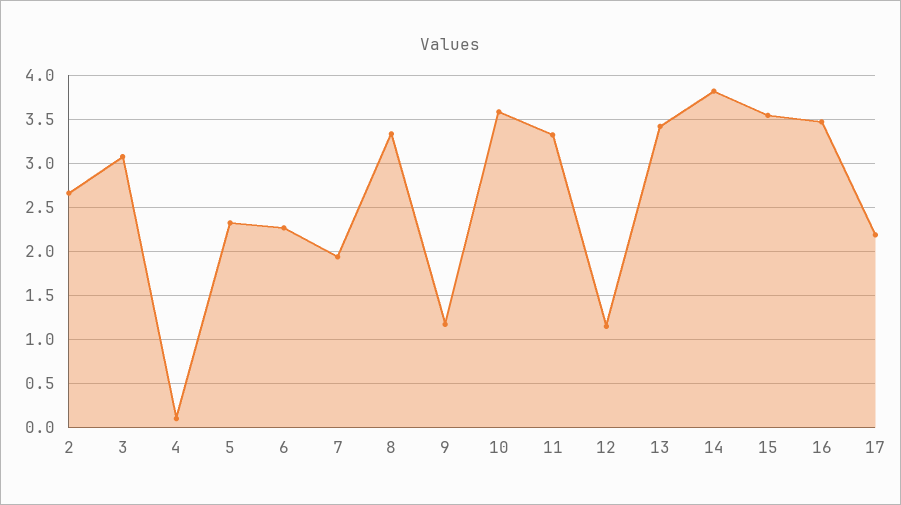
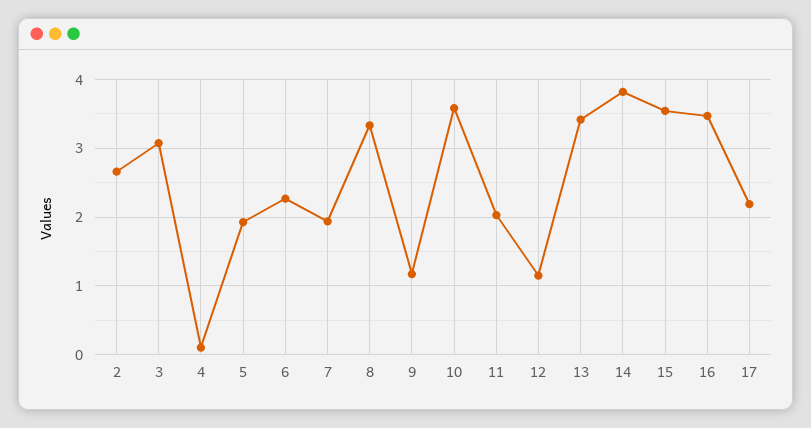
5: 2.3 -> 1.9
11: 3.3 -> 2

